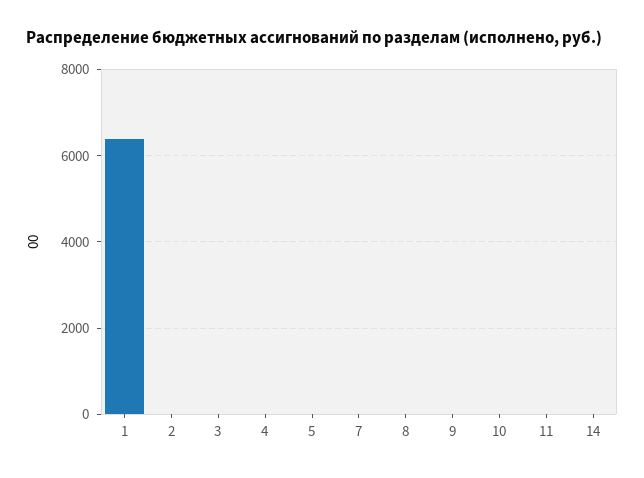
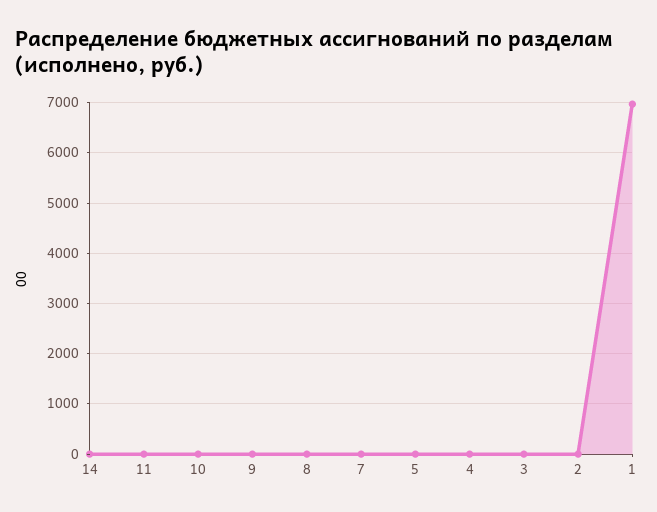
1: 6400 -> 7000

